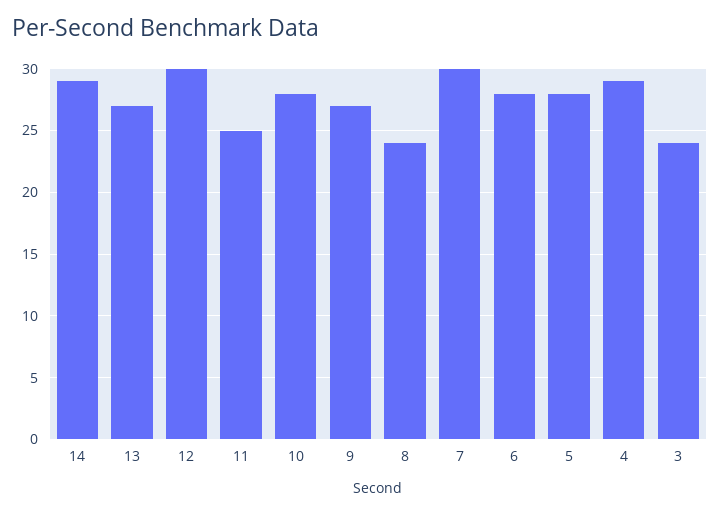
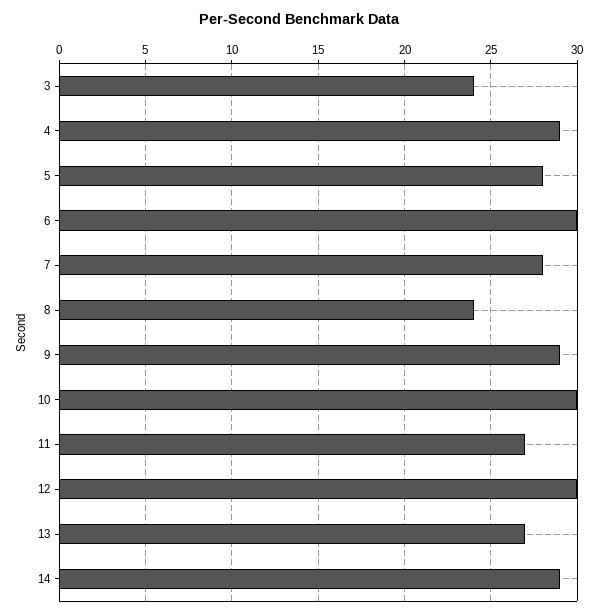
11: 25 -> 27
10: 28 -> 30
9: 27 -> 29
7: 30 -> 28
6: 28 -> 30

